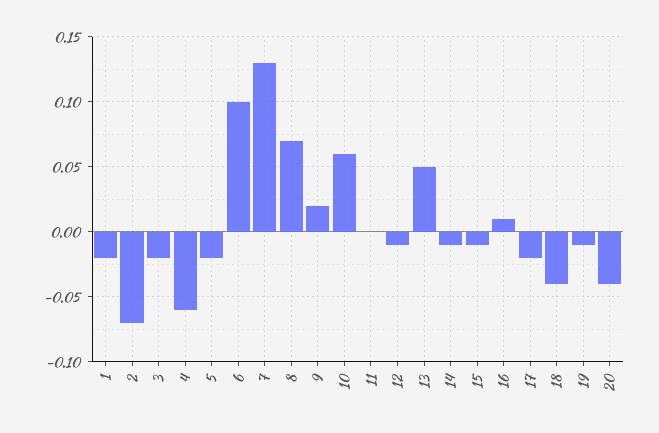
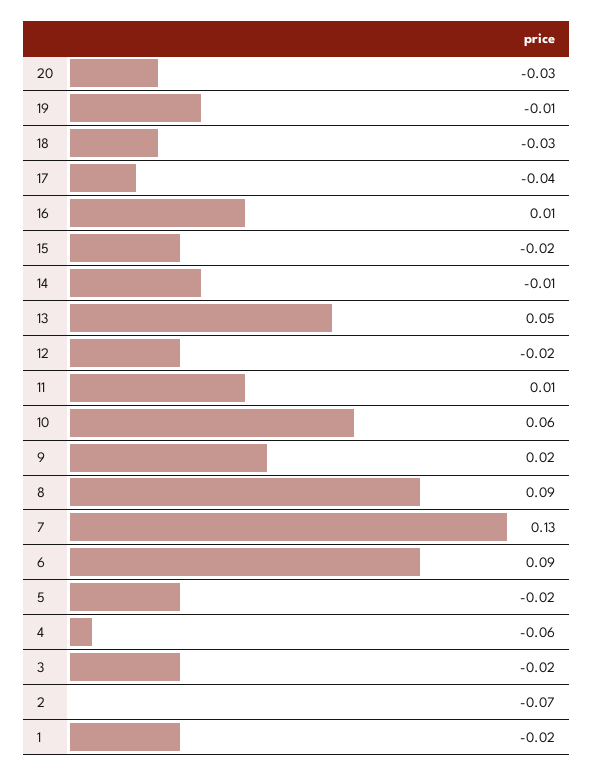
6: 0.1 -> 0.09
8: 0.07 -> 0.09
11: 0 -> 0.01
12: -0.01 -> -0.02
15: -0.01 -> -0.02
17: -0.02 -> -0.04
18: -0.04 -> -0.03
20: -0.04 -> -0.03

